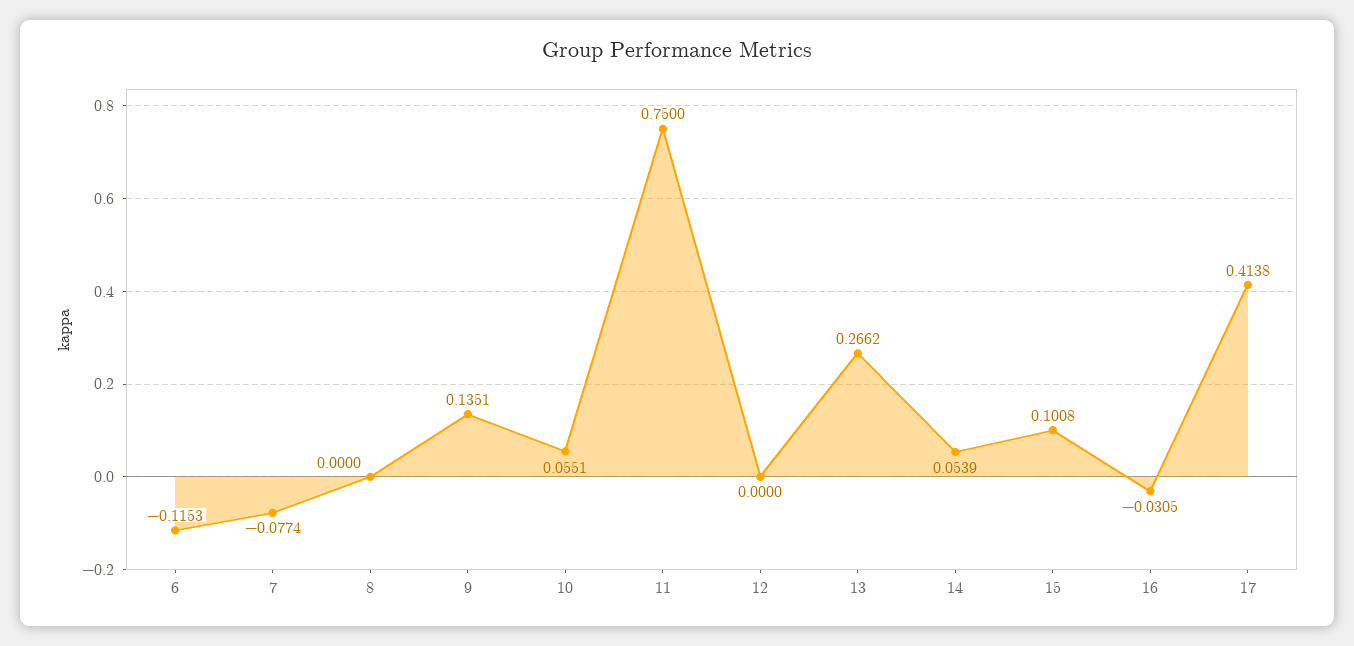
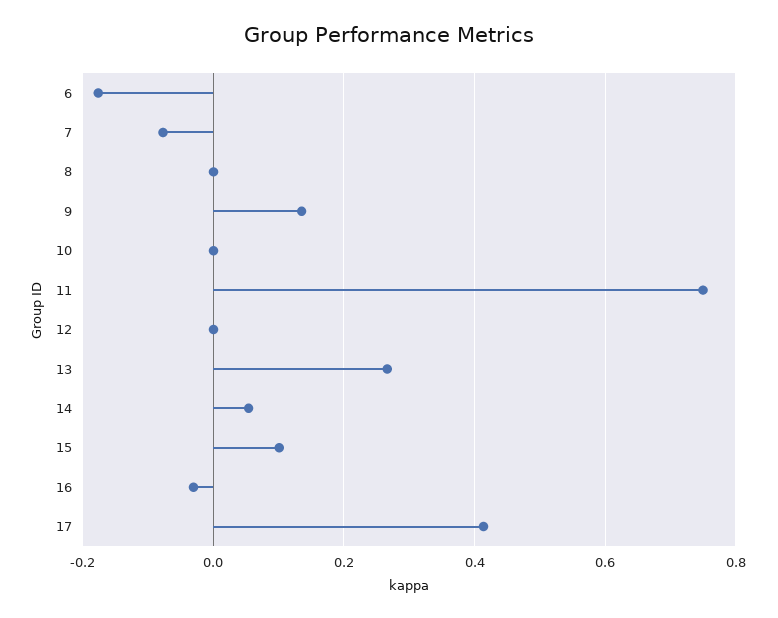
6: -0.1153 -> -0.18
10: 0.0551 -> 0

